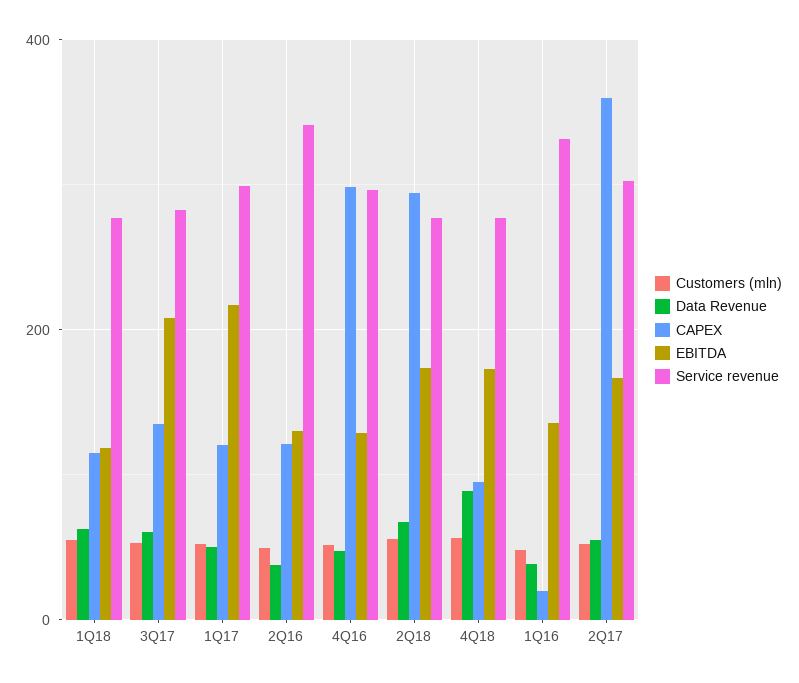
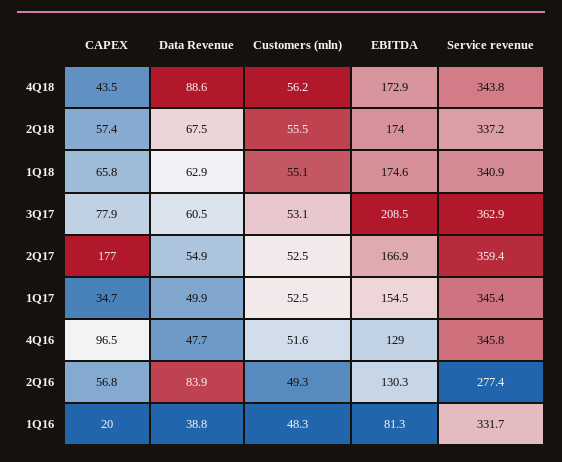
CAPEX, 1Q18: 120 -> 65.8
EBITDA, 1Q18: 120 -> 174.6
Service revenue, 1Q18: 280 -> 340.9
CAPEX, 3Q17: 140 -> 77.9
Service revenue, 3Q17: 280 -> 362.9
CAPEX, 1Q17: 120 -> 34.7
EBITDA, 1Q17: 220 -> 154.5
Service revenue, 1Q17: 300 -> 345.4
Data Revenue, 2Q16: 40 -> 83.9
CAPEX, 2Q16: 120 -> 56.8
Service revenue, 2Q16: 340 -> 277.4
CAPEX, 4Q16: 300 -> 96.5
Service revenue, 4Q16: 300 -> 345.8
CAPEX, 2Q18: 300 -> 57.4
Service revenue, 2Q18: 280 -> 337.2
CAPEX, 4Q18: 100 -> 43.5
Service revenue, 4Q18: 280 -> 343.8
EBITDA, 1Q16: 140 -> 81.3
CAPEX, 2Q17: 360 -> 177
Service revenue, 2Q17: 300 -> 359.4

